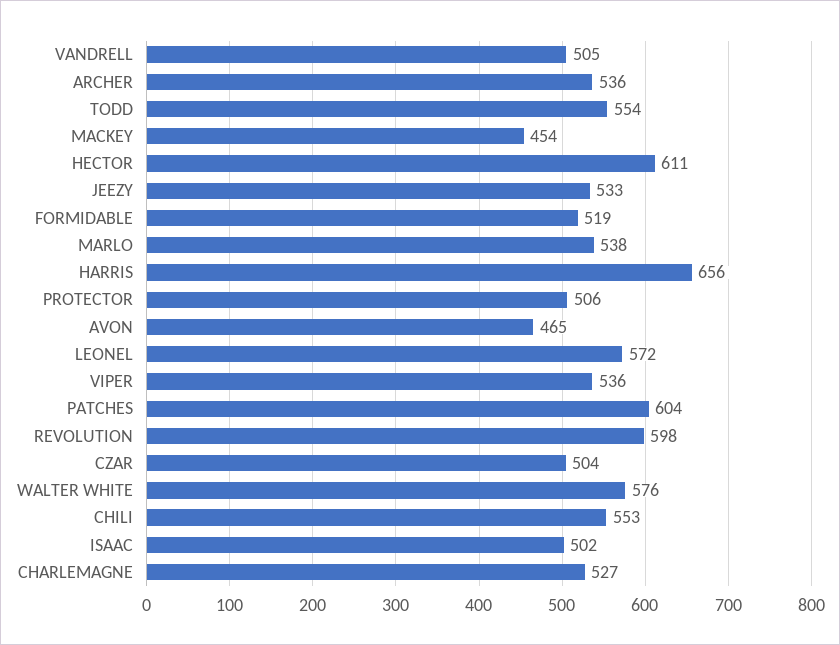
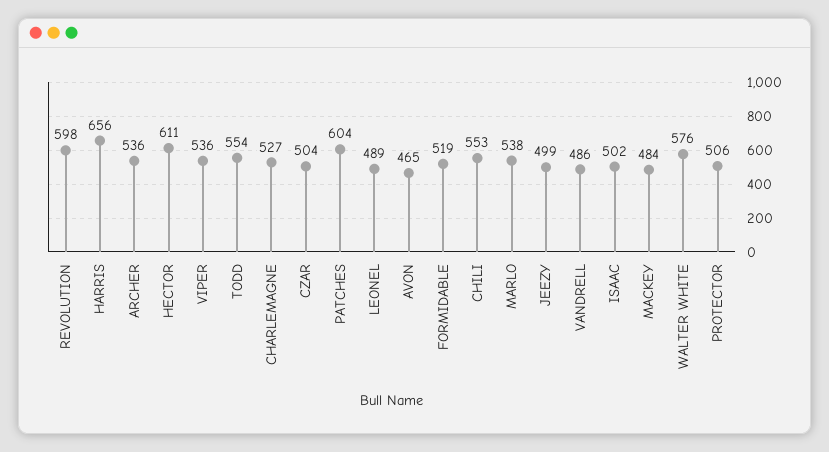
VANDRELL: 505 -> 486
MACKEY: 454 -> 484
JEEZY: 533 -> 499
LEONEL: 572 -> 489

